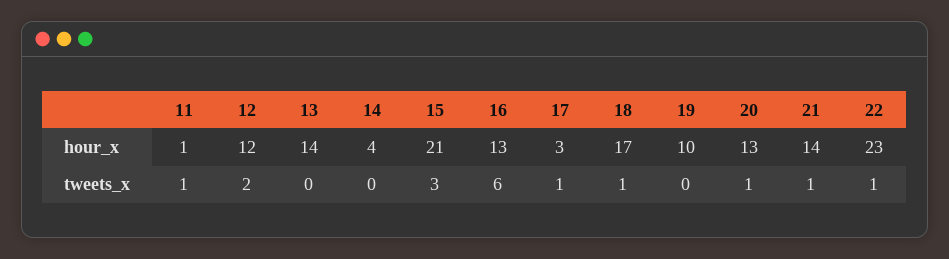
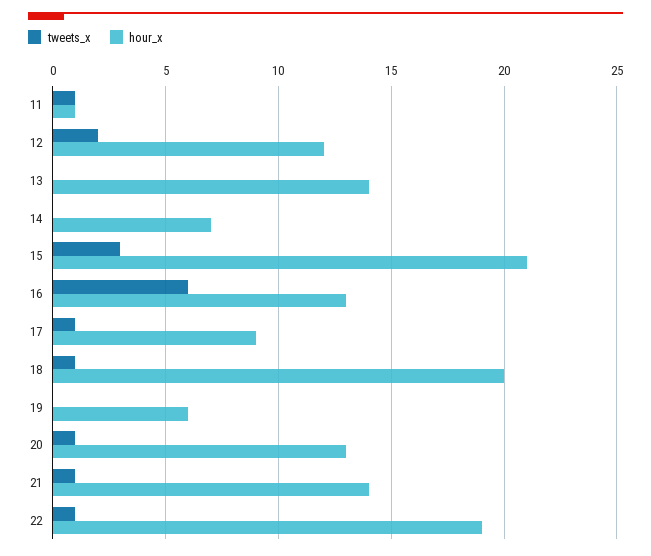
hour_x, 14: 4 -> 7
hour_x, 17: 3 -> 9
hour_x, 18: 17 -> 20
hour_x, 19: 10 -> 6
hour_x, 22: 23 -> 19

